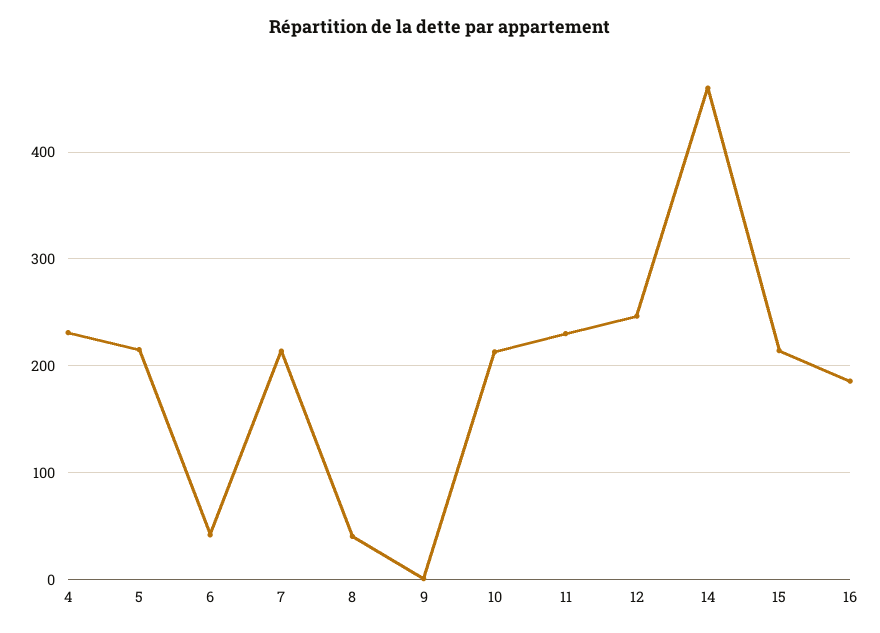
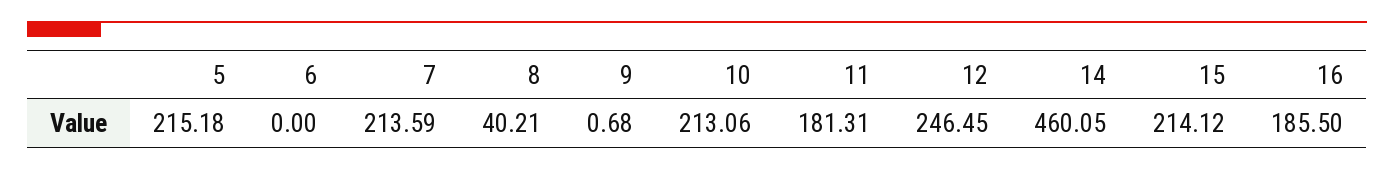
4: 230 -> none
6: 40 -> 0
11: 230 -> 181.31

